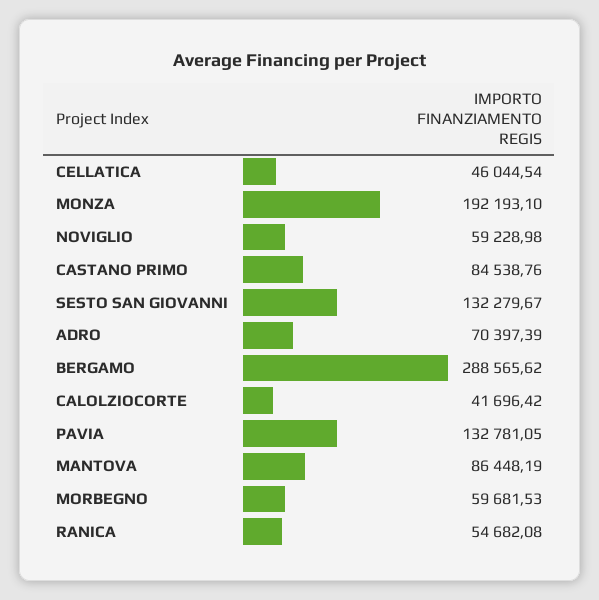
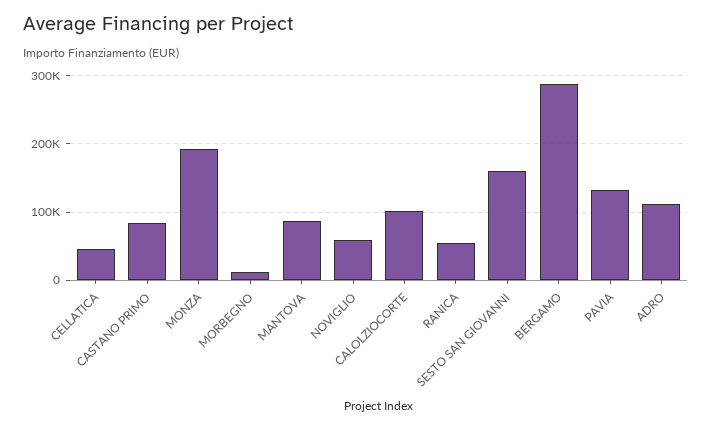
SESTO SAN GIOVANNI: 132279.67 -> 160000
ADRO: 70397.39 -> 110000
CALOLZIOCORTE: 41696.42 -> 100000
MORBEGNO: 59681.53 -> 10000

